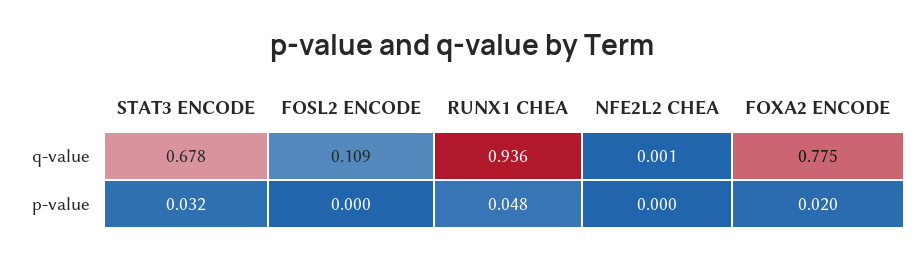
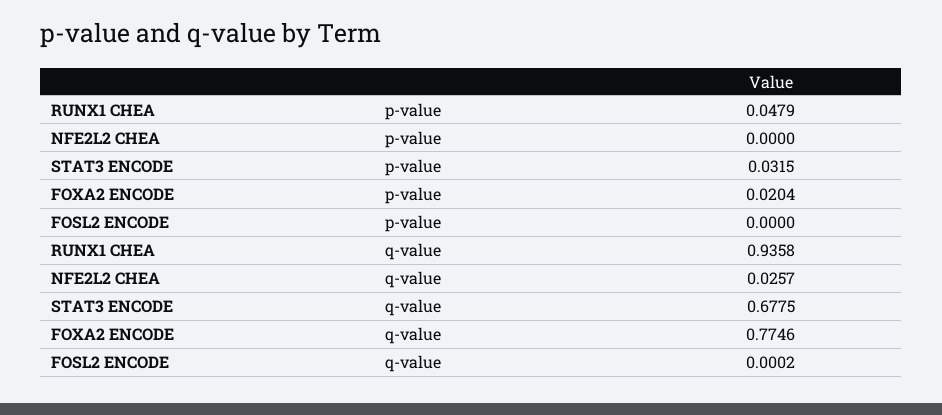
FOSL2 ENCODE, q-value: 0.109 -> 0.0002
NFE2L2 CHEA, q-value: 0.001 -> 0.0257

